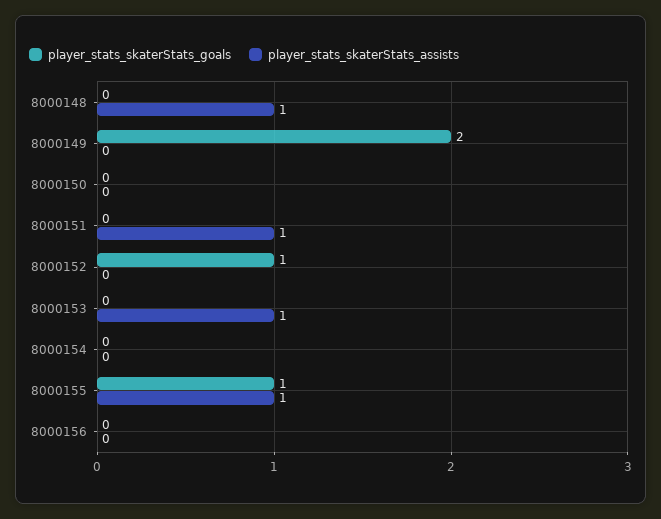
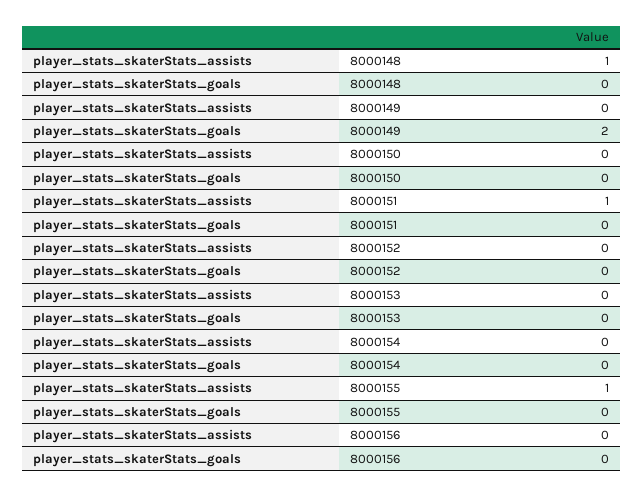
player_stats_skaterStats_goals, 8000152: 1 -> 0
player_stats_skaterStats_assists, 8000153: 1 -> 0
player_stats_skaterStats_goals, 8000155: 1 -> 0

